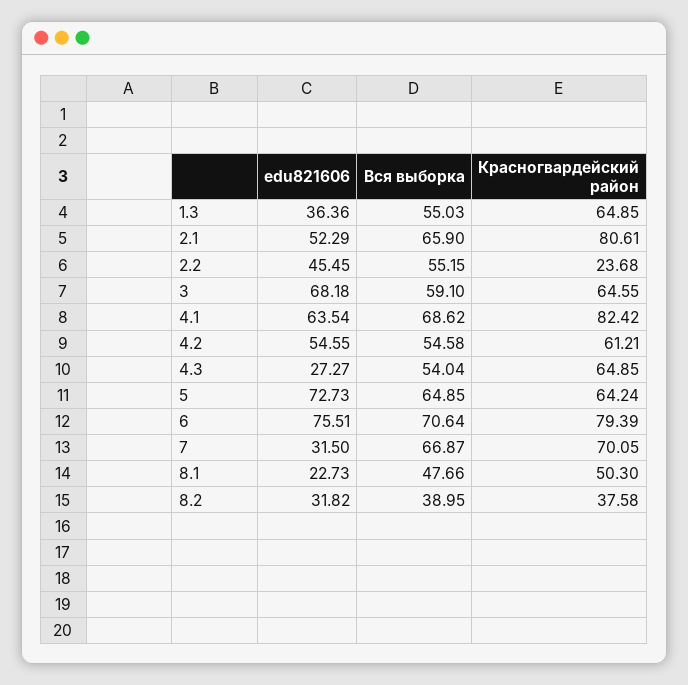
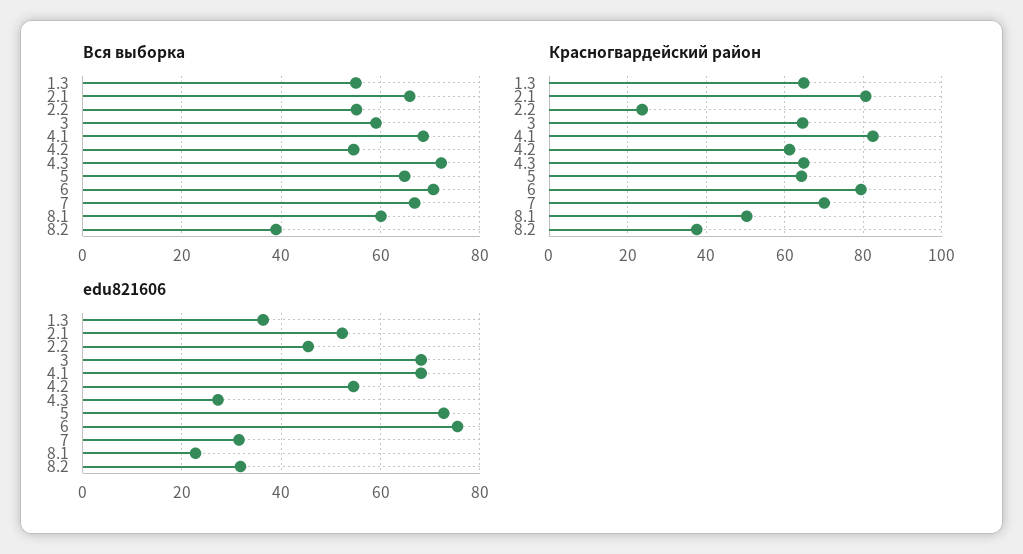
edu821606, 4.1: 63.54 -> 68
Вся выборка, 4.3: 54.04 -> 72
Вся выборка, 8.1: 47.66 -> 60

